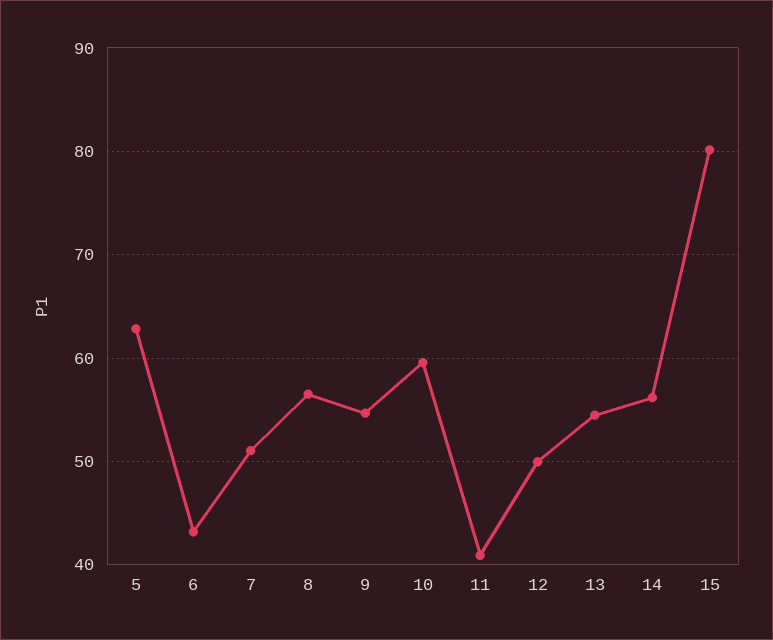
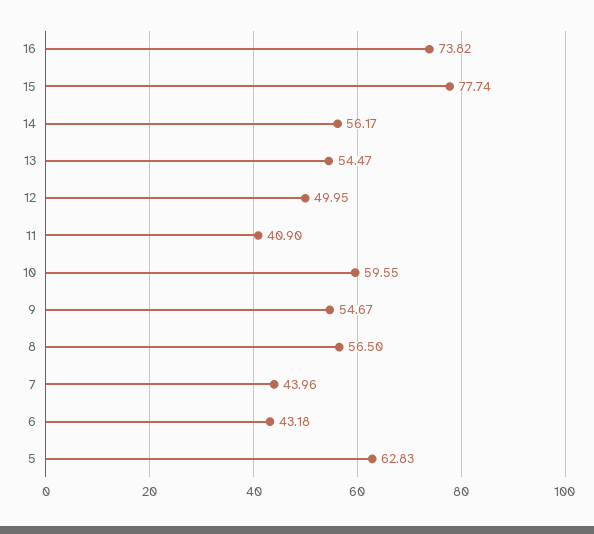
7: 51 -> 43.96
15: 80 -> 77.74
16: none -> 73.82

